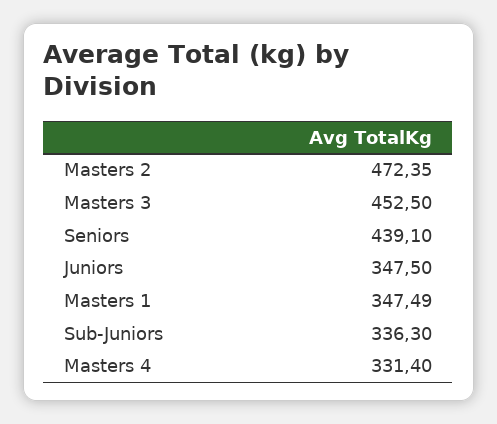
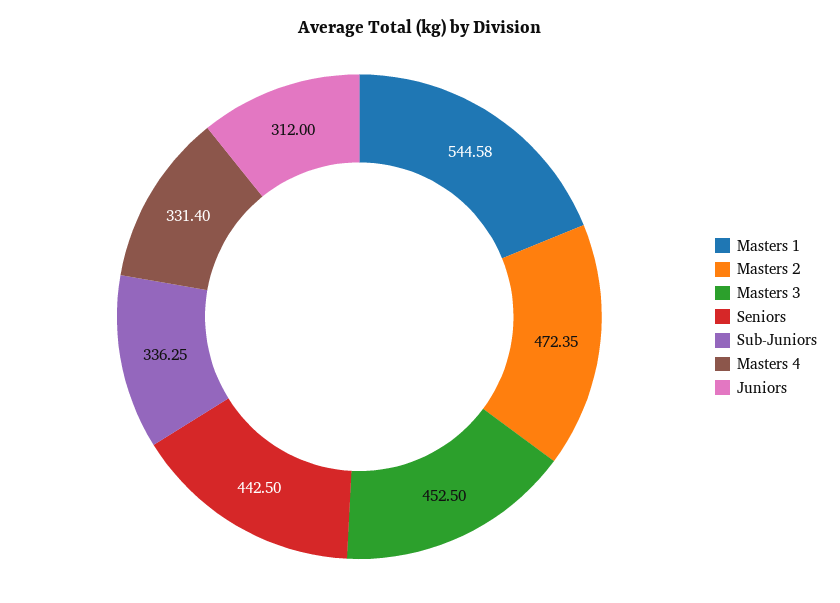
Seniors: 439.1 -> 442.5
Juniors: 347.5 -> 312
Masters 1: 347.49 -> 544.58
Sub-Juniors: 336.3 -> 336.25

